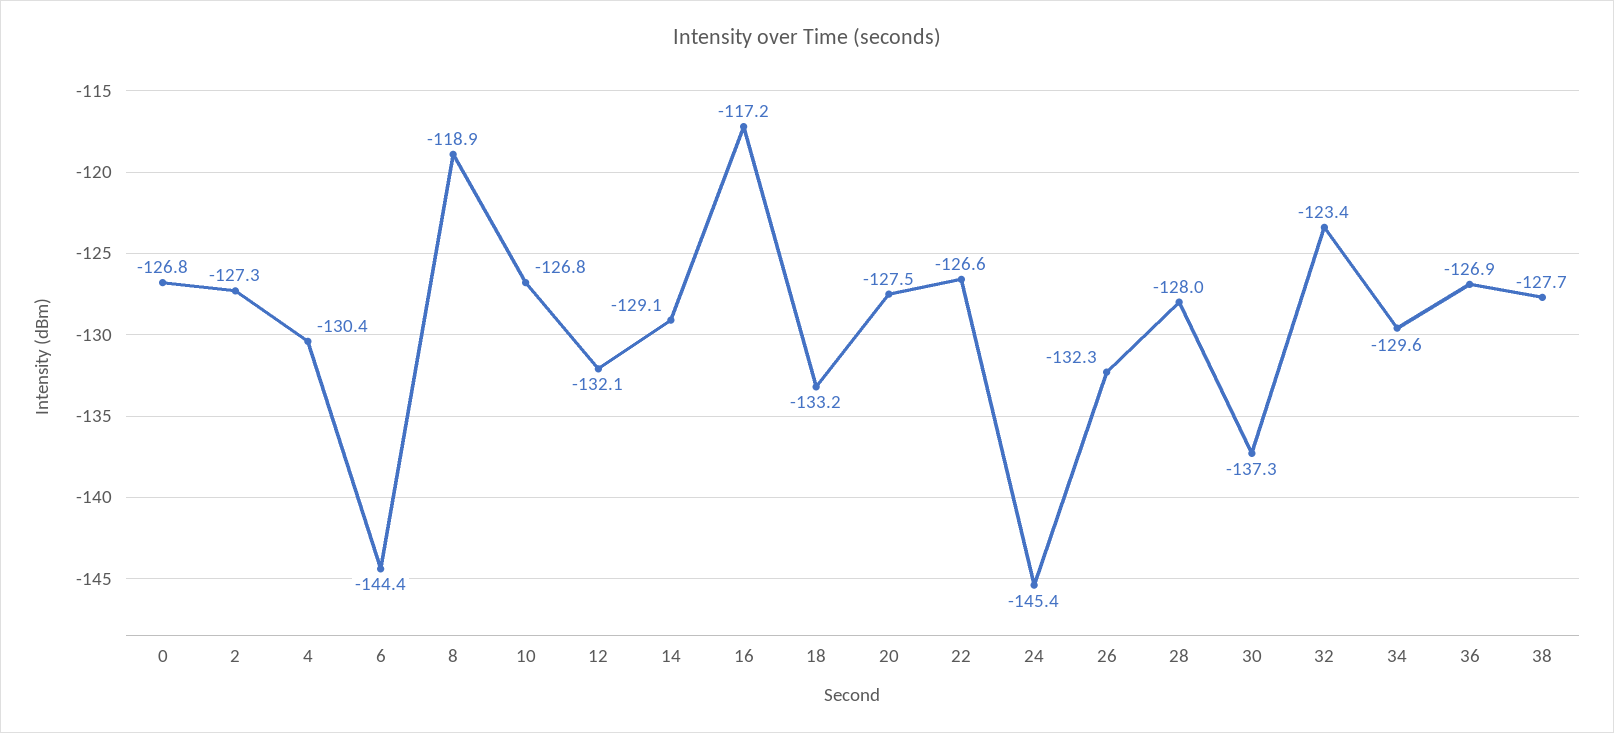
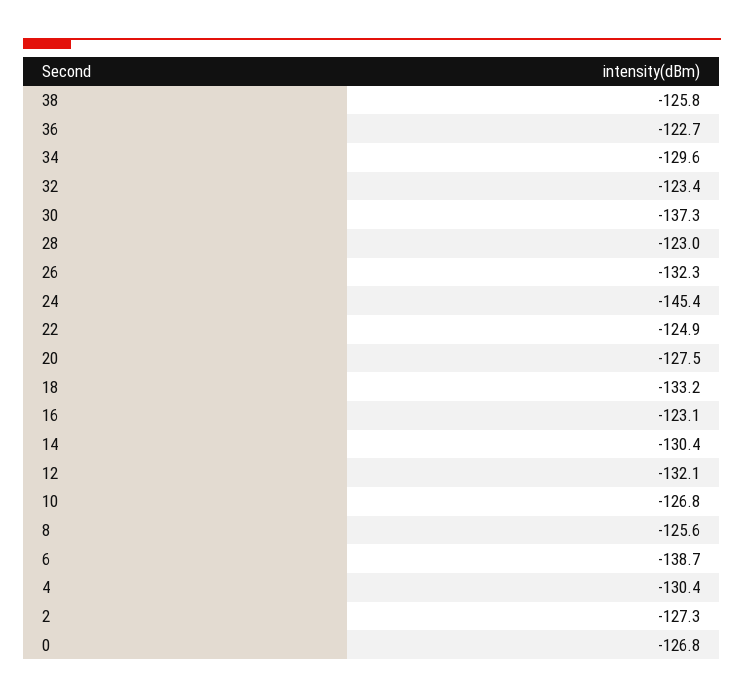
6: -144.4 -> -138.7
8: -118.9 -> -125.6
14: -129.1 -> -130.4
16: -117.2 -> -123.1
22: -126.6 -> -124.9
28: -128 -> -123
36: -126.9 -> -122.7
38: -127.7 -> -125.8

